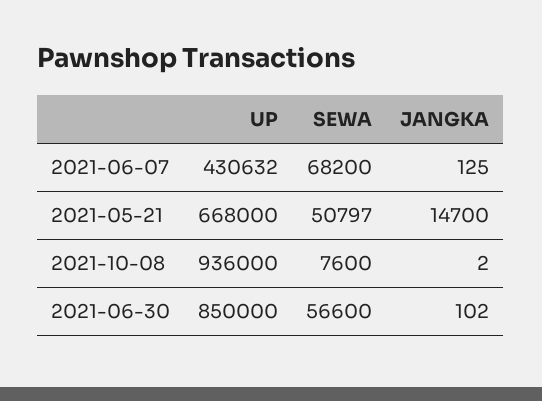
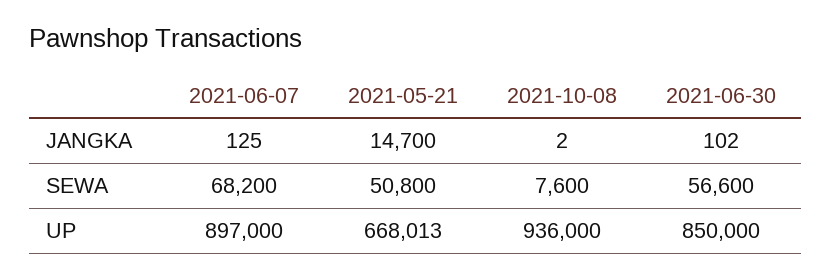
UP, 2021-06-07: 430632 -> 897000
UP, 2021-05-21: 668000 -> 668013
SEWA, 2021-05-21: 50797 -> 50800

